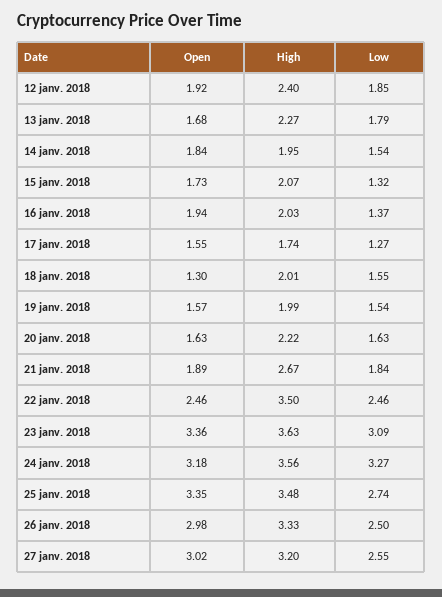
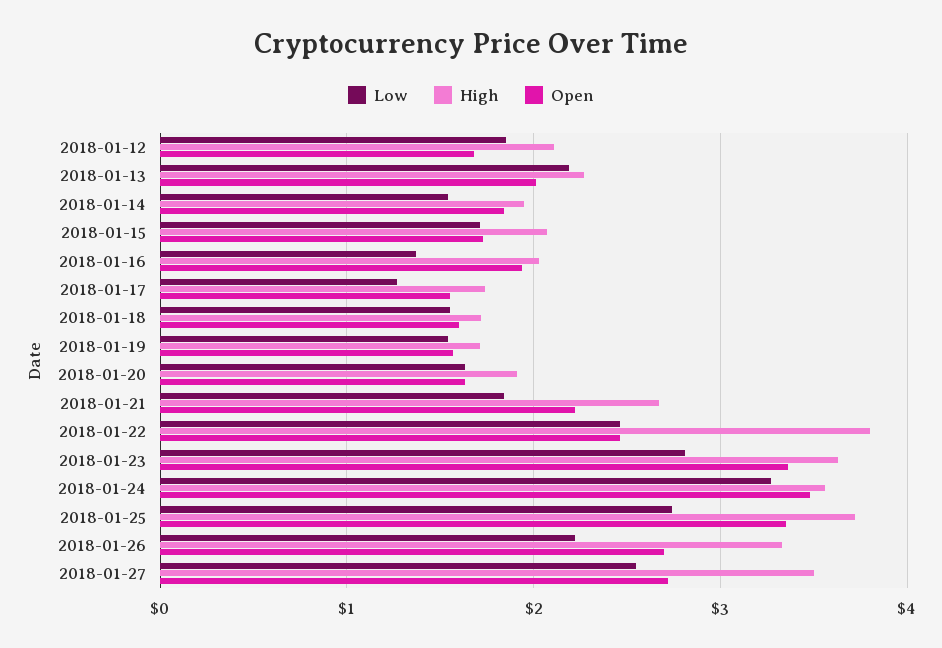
Open, 12 janv. 2018: 1.92 -> 1.7
High, 12 janv. 2018: 2.4 -> 2.1
Open, 13 janv. 2018: 1.68 -> 2
Low, 13 janv. 2018: 1.79 -> 2.2
Low, 15 janv. 2018: 1.32 -> 1.7
Open, 18 janv. 2018: 1.3 -> 1.6
High, 18 janv. 2018: 2.01 -> 1.7
High, 19 janv. 2018: 1.99 -> 1.7
High, 20 janv. 2018: 2.22 -> 1.9
Open, 21 janv. 2018: 1.89 -> 2.2
High, 22 janv. 2018: 3.5 -> 3.8
Low, 23 janv. 2018: 3.09 -> 2.8
Open, 24 janv. 2018: 3.18 -> 3.5
High, 25 janv. 2018: 3.48 -> 3.7
Open, 26 janv. 2018: 2.98 -> 2.7
Low, 26 janv. 2018: 2.5 -> 2.2
Open, 27 janv. 2018: 3.02 -> 2.7
High, 27 janv. 2018: 3.2 -> 3.5

